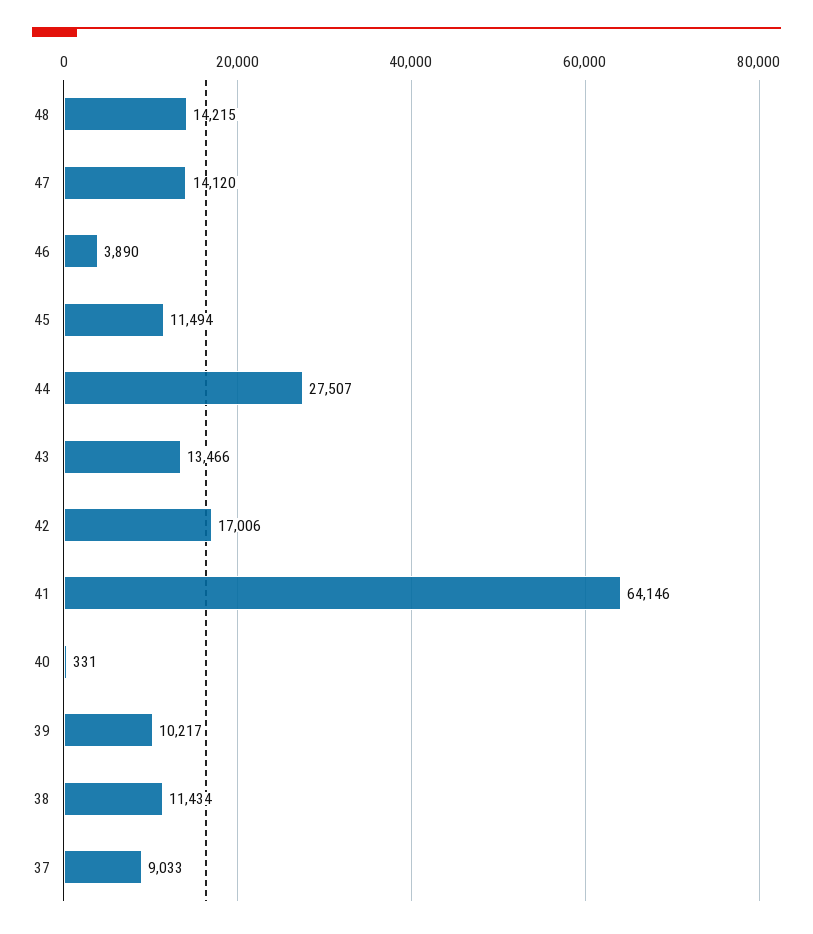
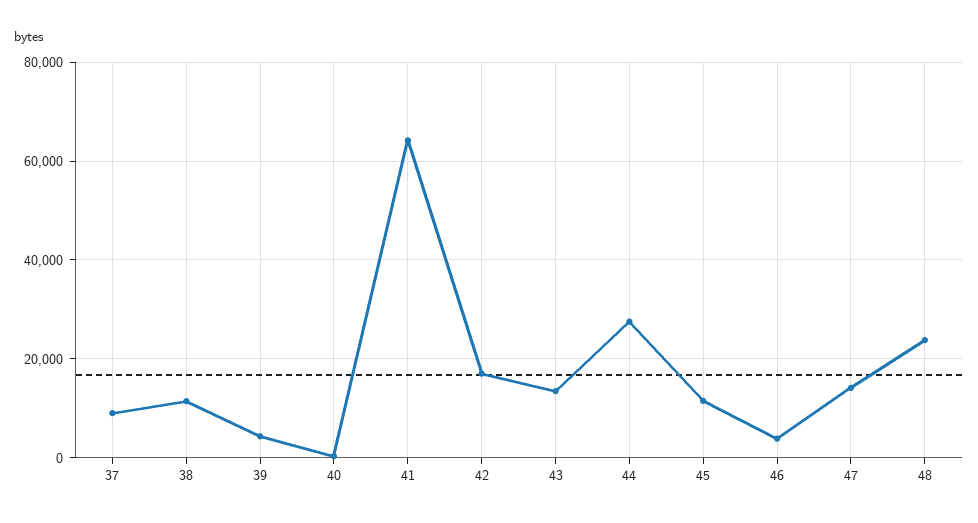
48: 14215 -> 24000
39: 10217 -> 4000

